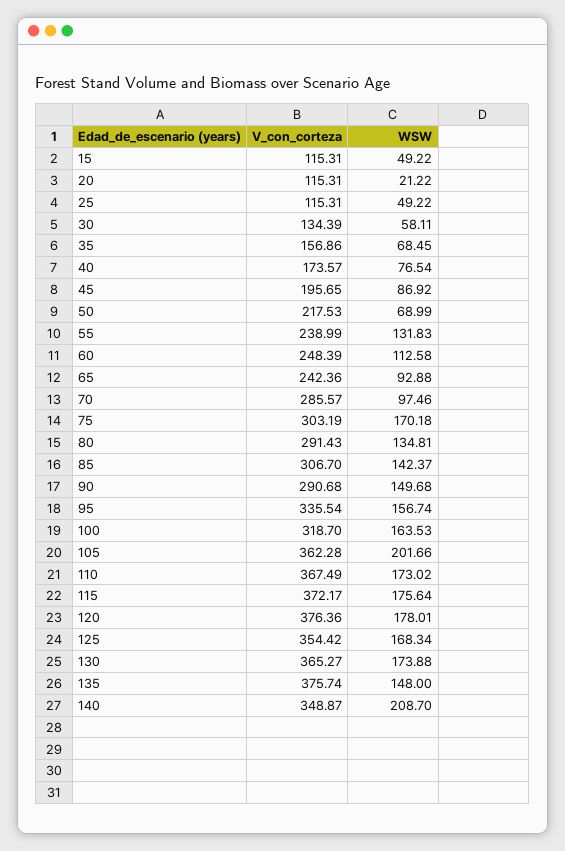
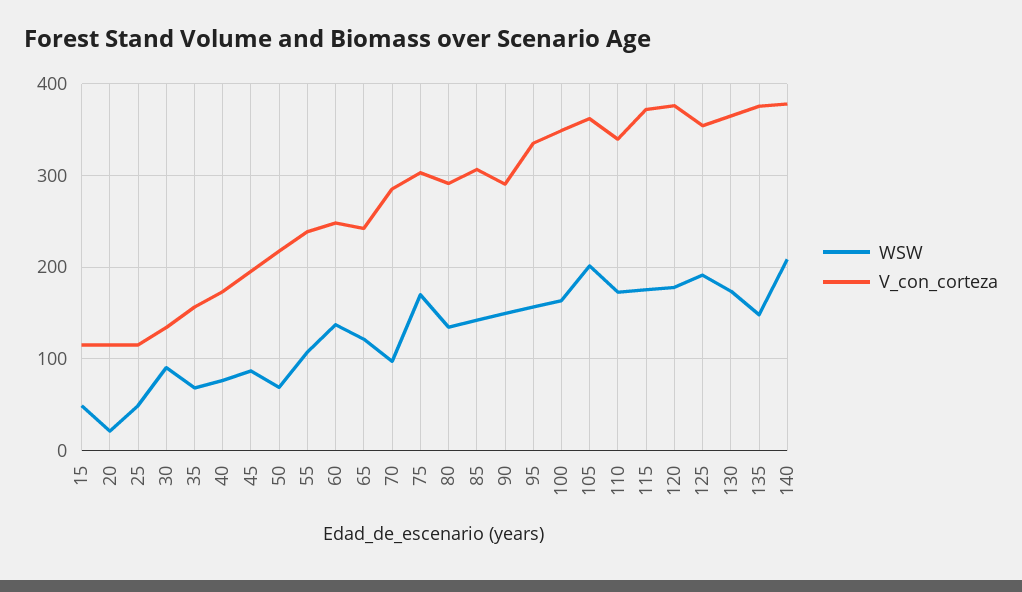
WSW, 30: 58.11 -> 90
WSW, 55: 131.83 -> 110
WSW, 60: 112.58 -> 140
WSW, 65: 92.88 -> 120
V_con_corteza, 100: 318.7 -> 350
V_con_corteza, 110: 367.49 -> 340
WSW, 125: 168.34 -> 190
V_con_corteza, 140: 348.87 -> 380

